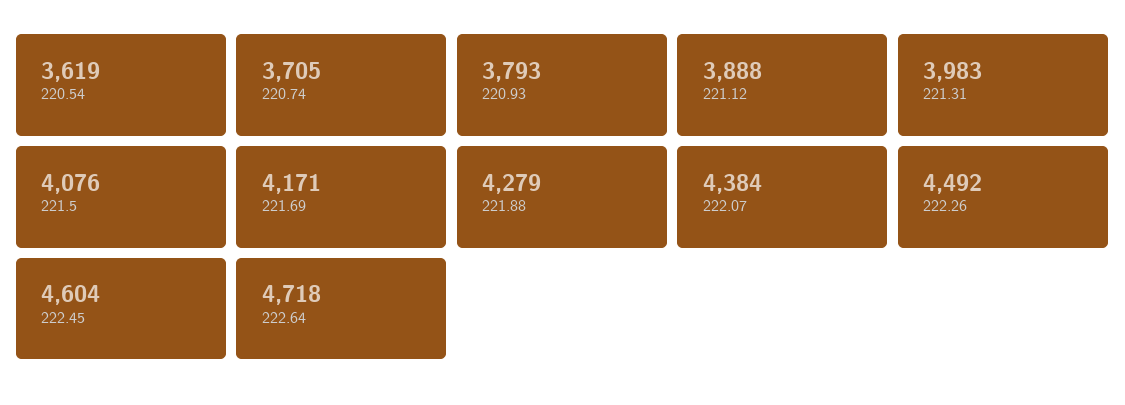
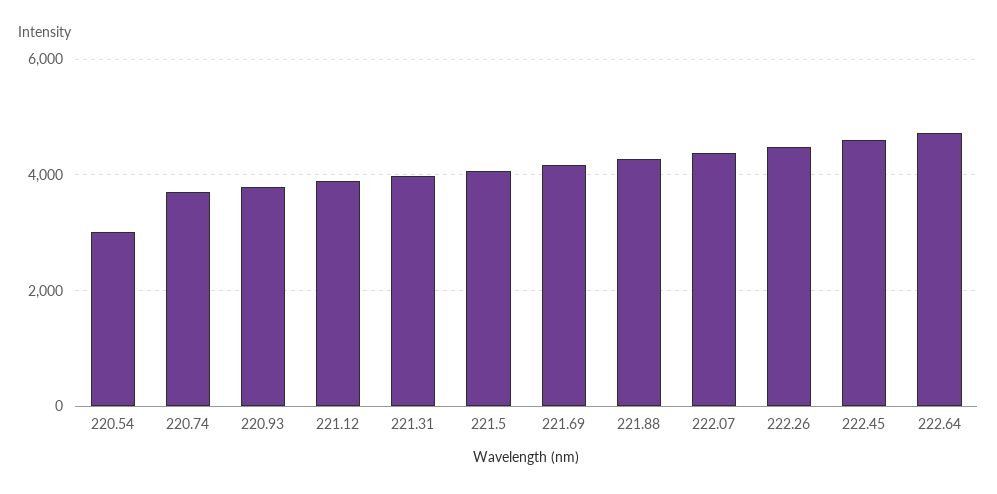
220.54: 3619 -> 3000

